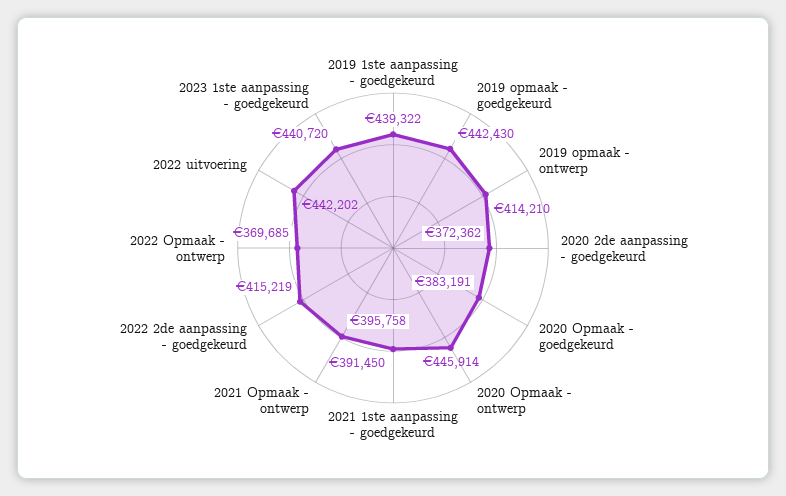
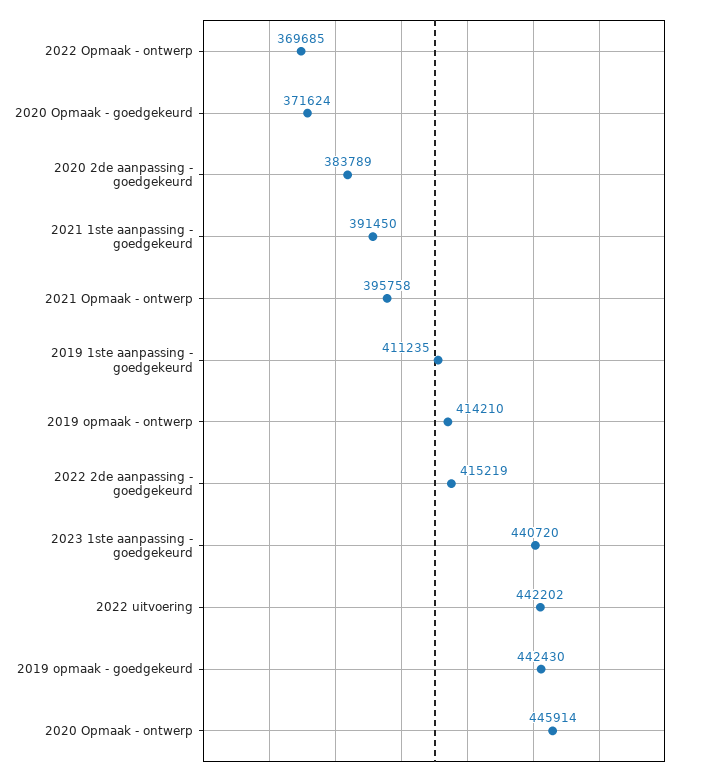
2019 1ste aanpassing - goedgekeurd: 439322 -> 411235
2020 2de aanpassing - goedgekeurd: 372362 -> 383789
2020 Opmaak - goedgekeurd: 383191 -> 371624

